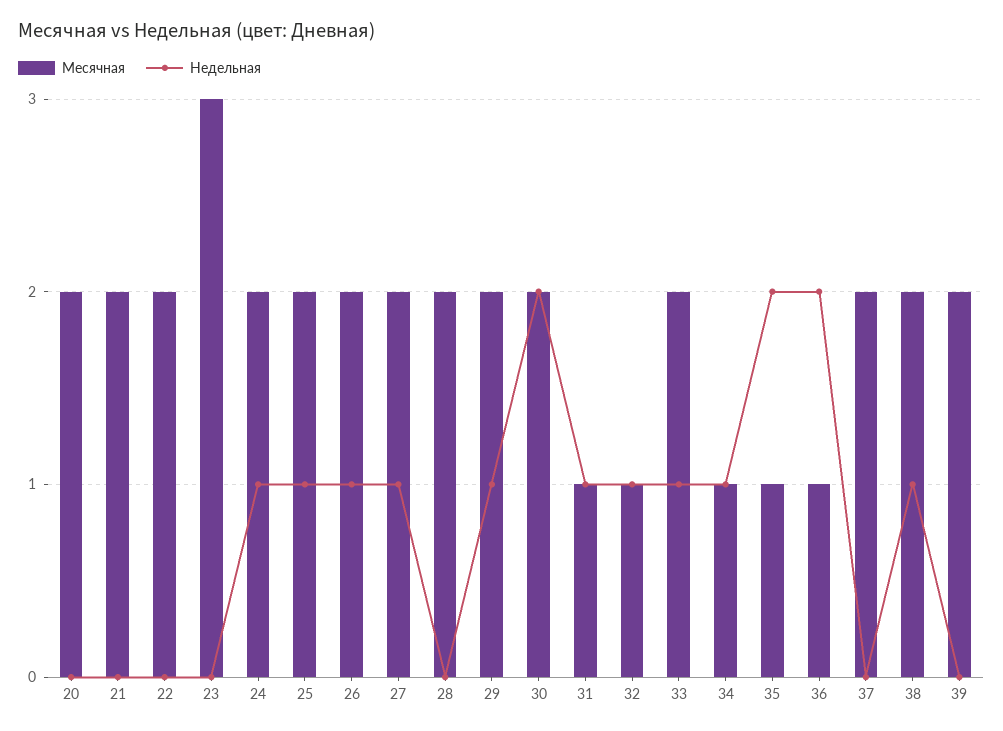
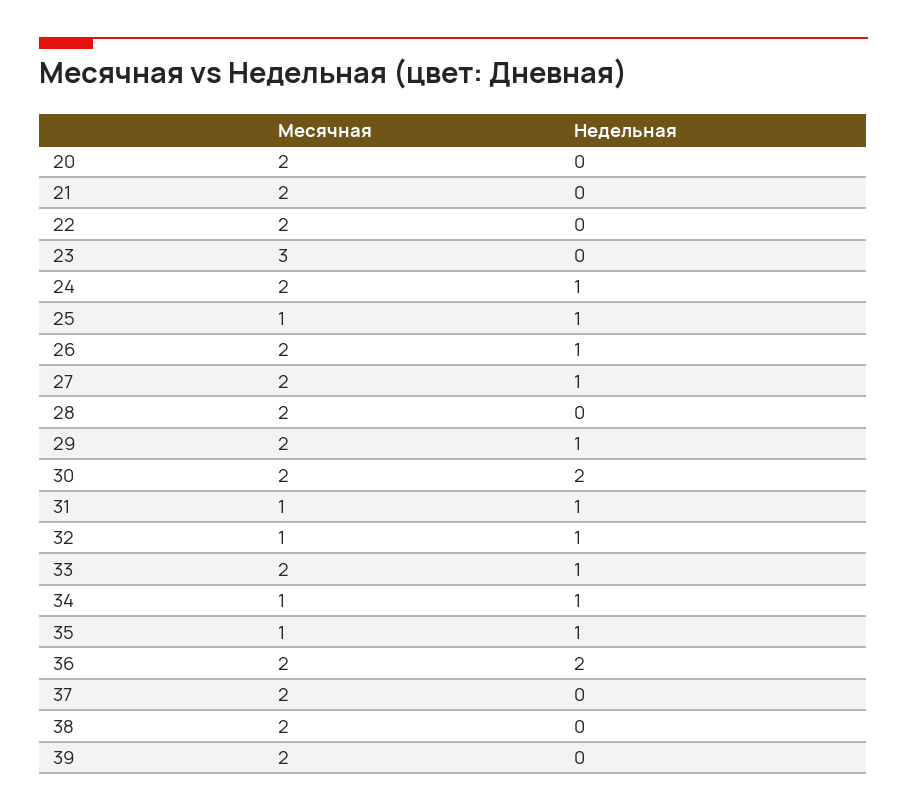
Месячная, 25: 2 -> 1
Недельная, 35: 2 -> 1
Месячная, 36: 1 -> 2
Недельная, 38: 1 -> 0

